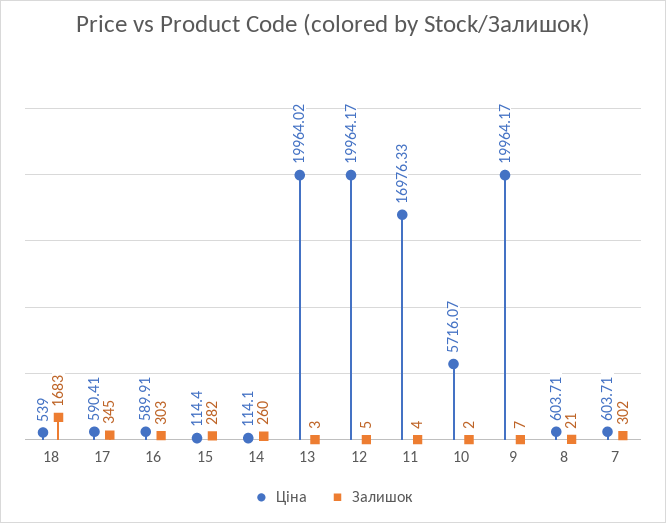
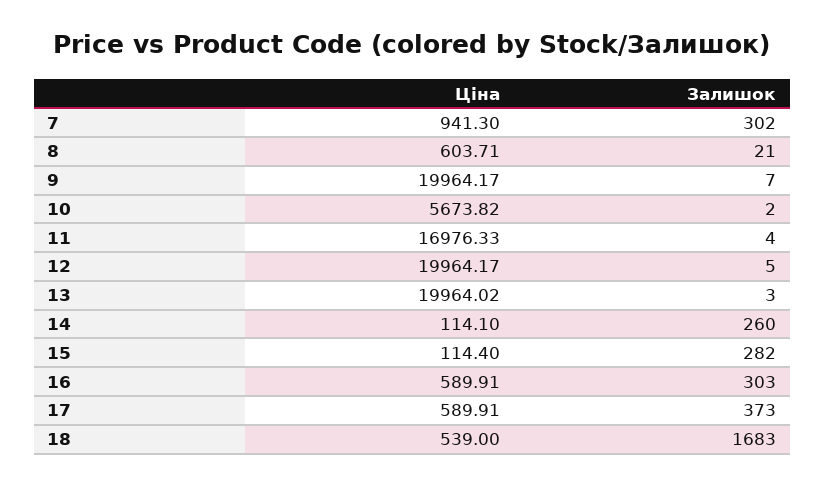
Ціна, 17: 590.41 -> 589.91
Залишок, 17: 345 -> 373
Ціна, 10: 5716.07 -> 5673.82
Ціна, 7: 603.71 -> 941.3

